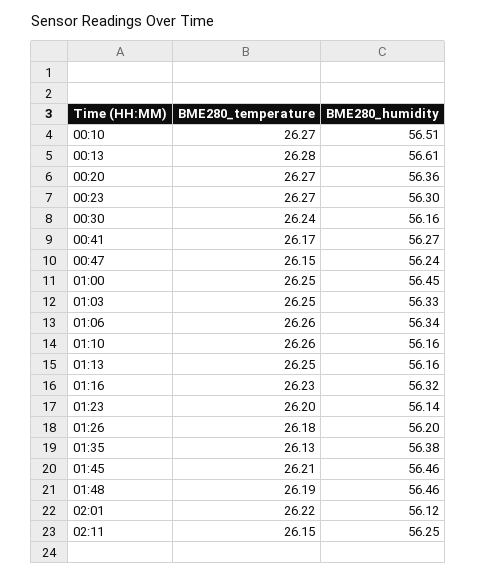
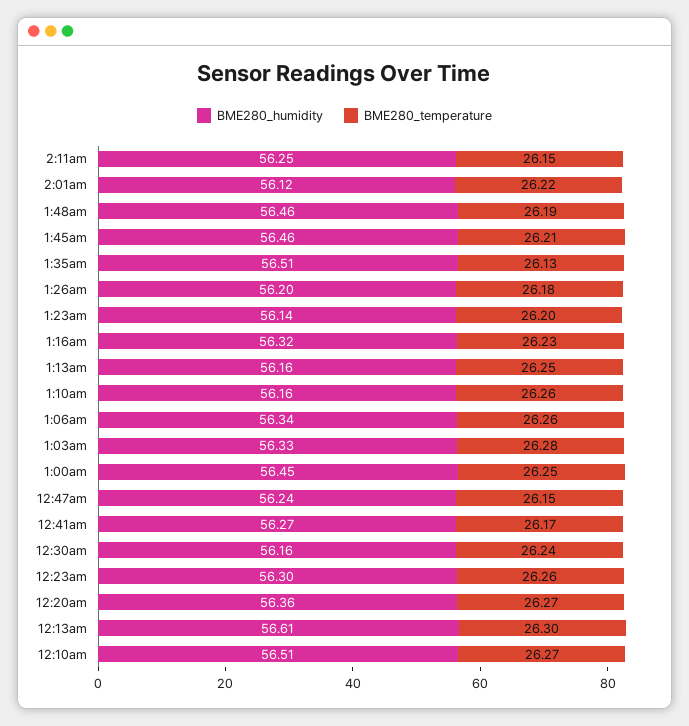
BME280_temperature, 00:13: 26.28 -> 26.3
BME280_temperature, 00:23: 26.27 -> 26.26
BME280_temperature, 01:03: 26.25 -> 26.28
BME280_humidity, 01:35: 56.38 -> 56.51

